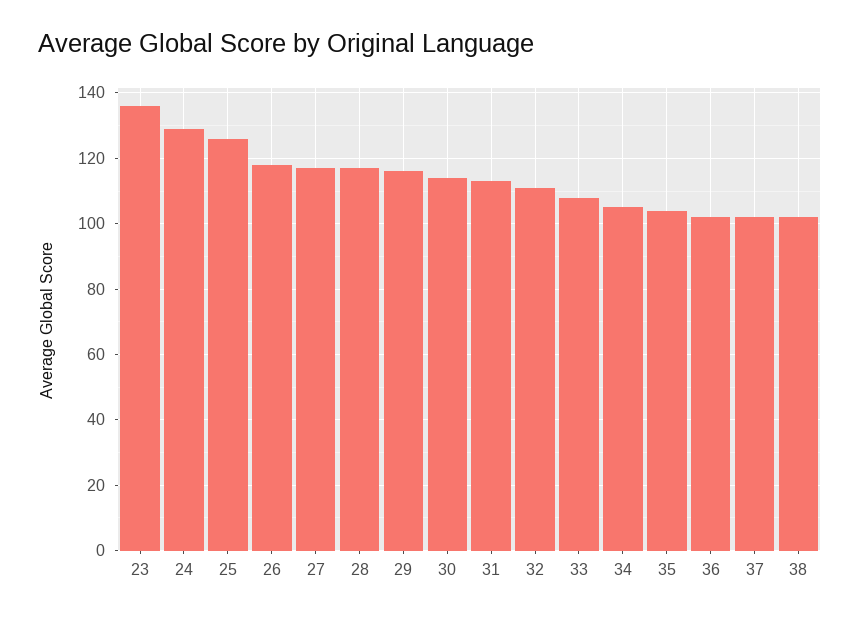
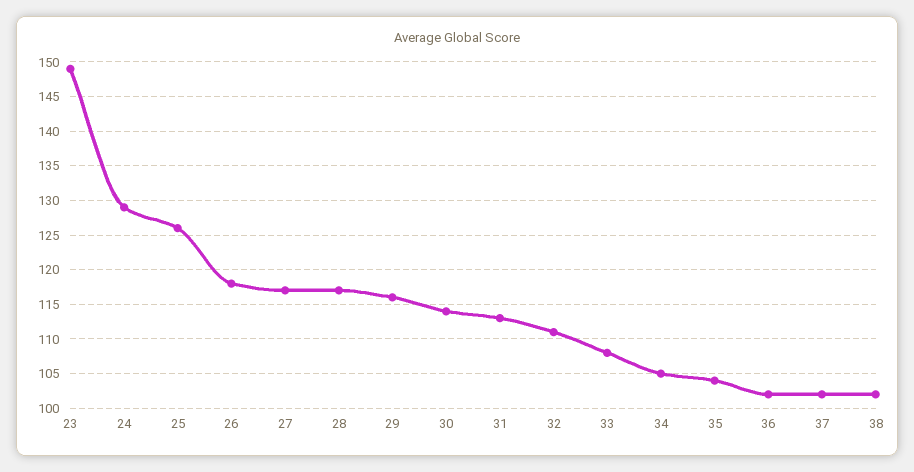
23: 135 -> 149

